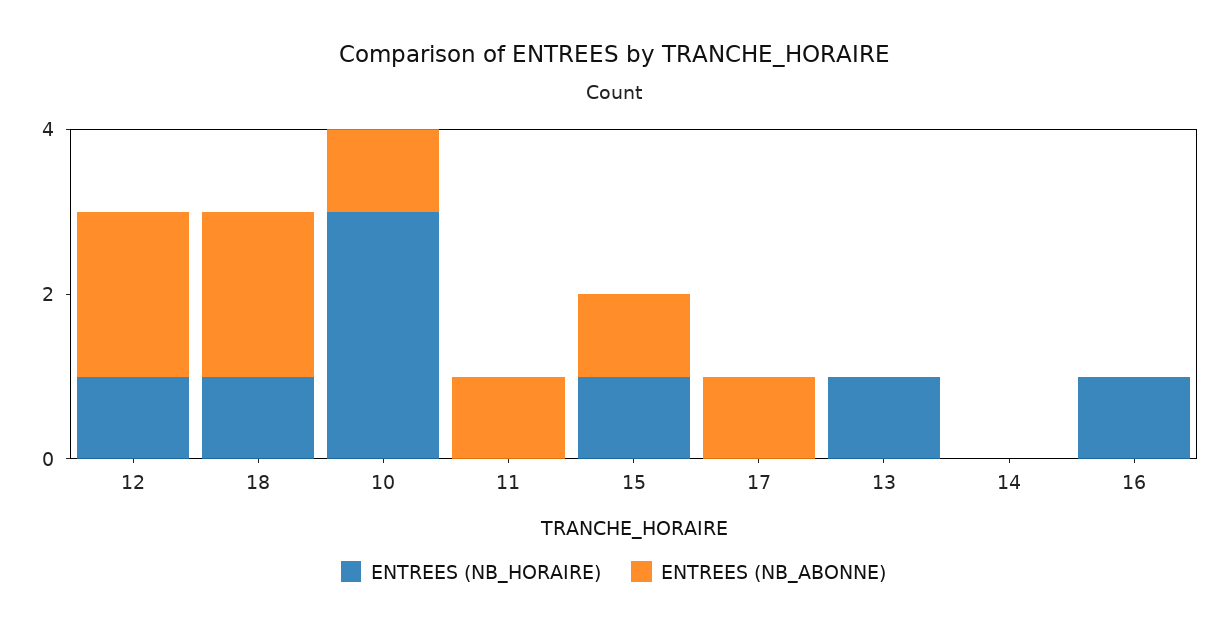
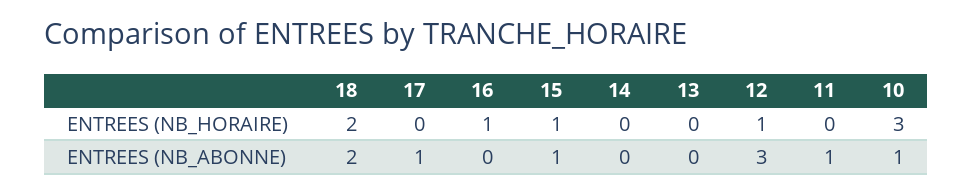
ENTREES (NB_ABONNE), 12: 2 -> 3
ENTREES (NB_HORAIRE), 18: 1 -> 2
ENTREES (NB_HORAIRE), 13: 1 -> 0

